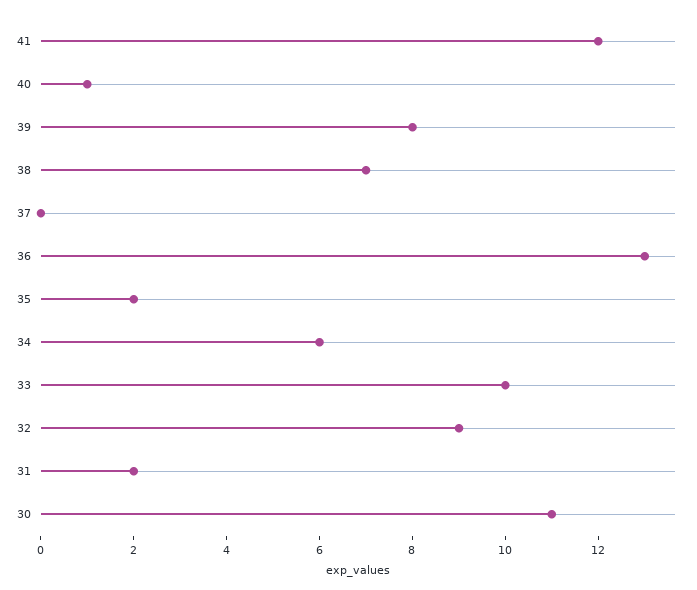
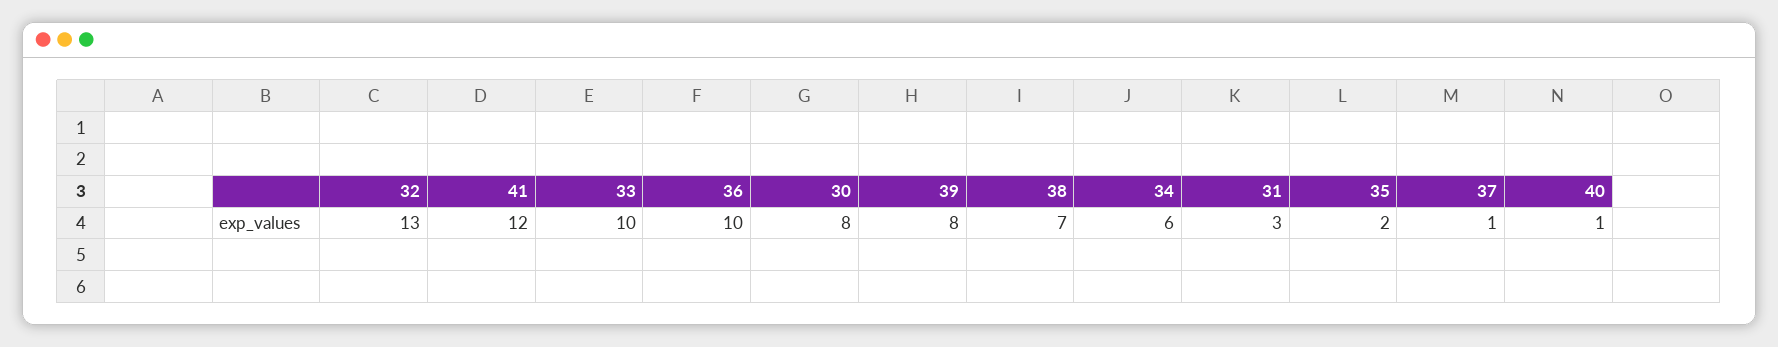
37: 0 -> 1
36: 13 -> 10
32: 9 -> 13
31: 2 -> 3
30: 11 -> 8

